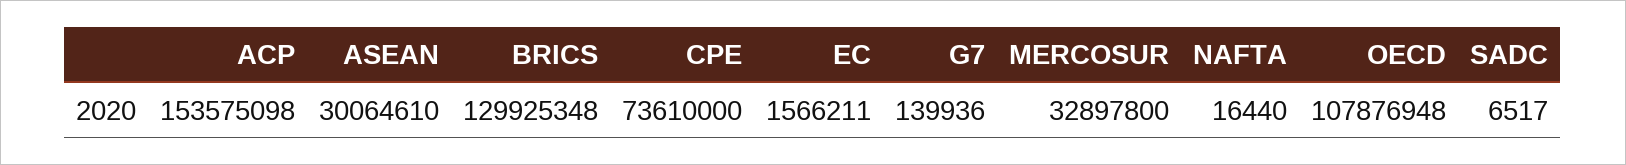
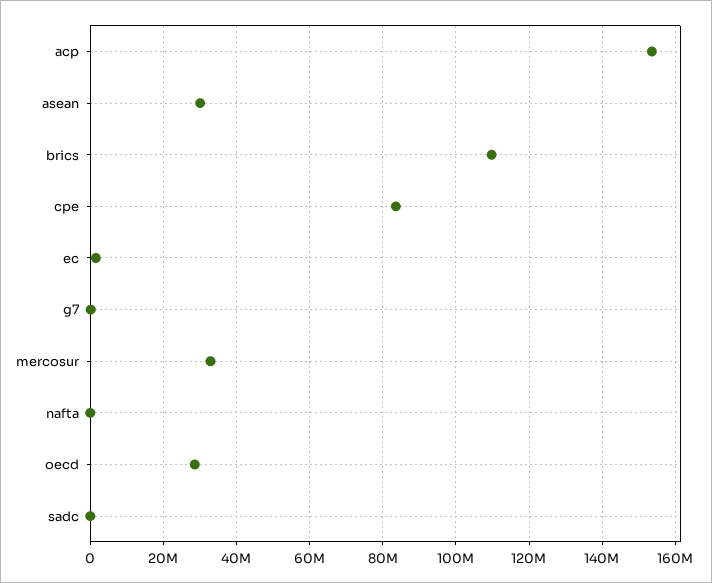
BRICS: 129925348 -> 110000000
CPE: 73610000 -> 84000000
OECD: 107876948 -> 28000000

